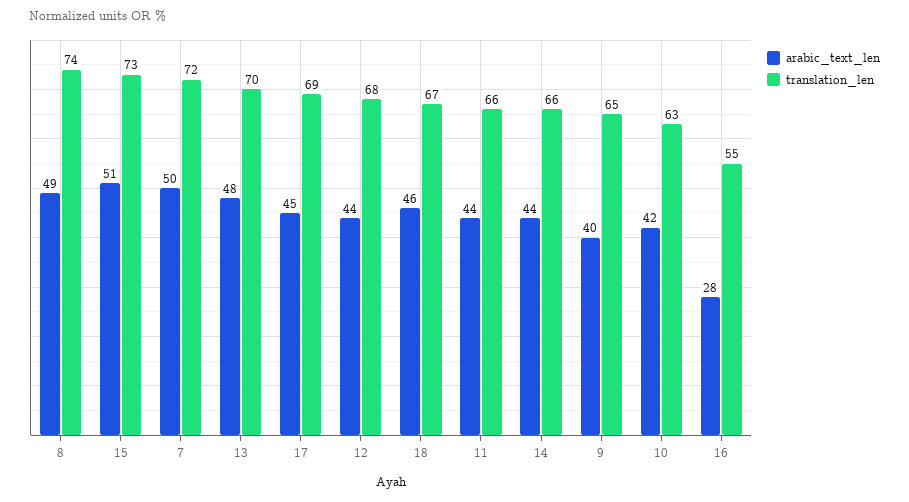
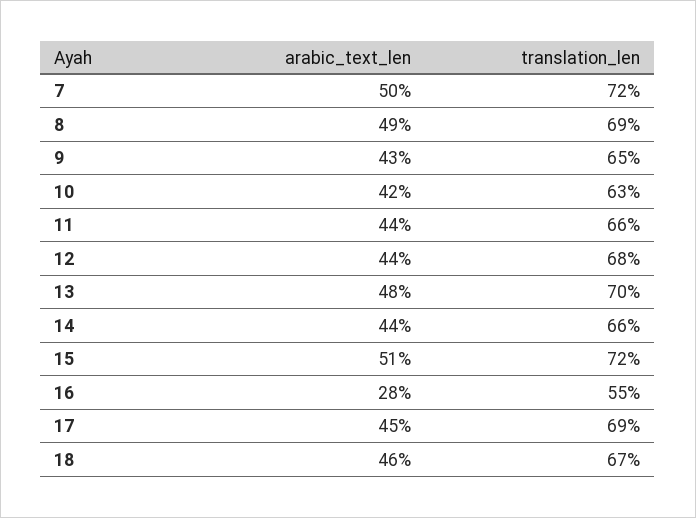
translation_len, 8: 74 -> 69
translation_len, 15: 73 -> 72
arabic_text_len, 9: 40 -> 43

